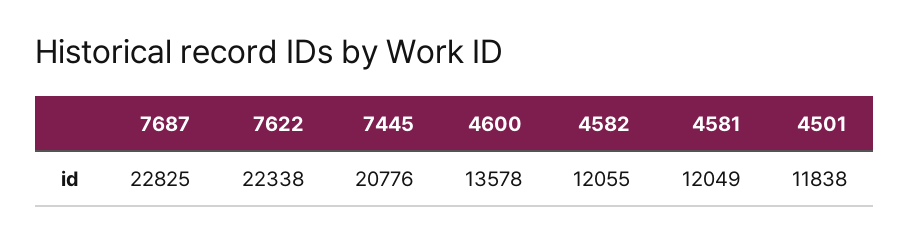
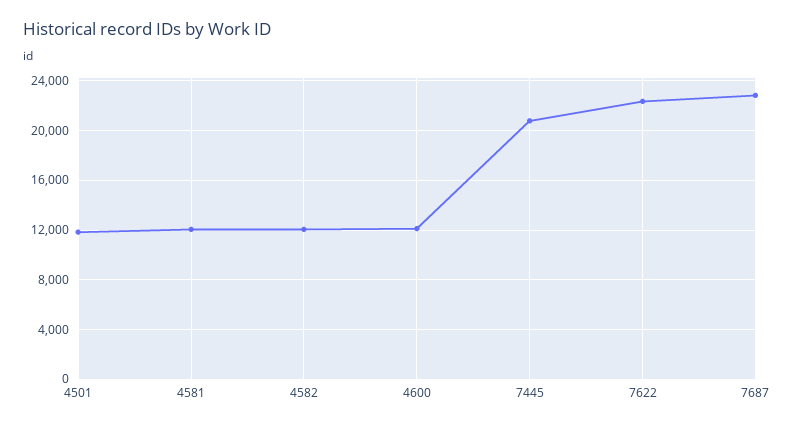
4600: 13578 -> 12000

